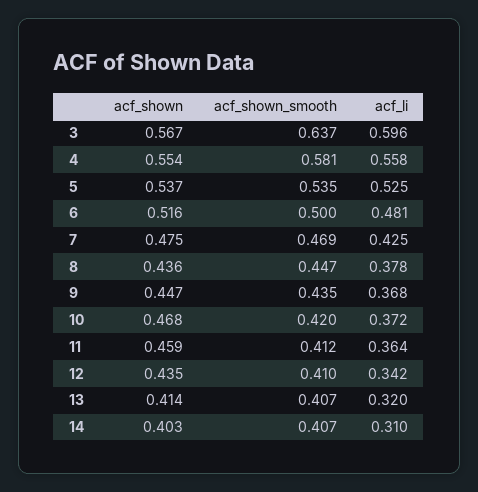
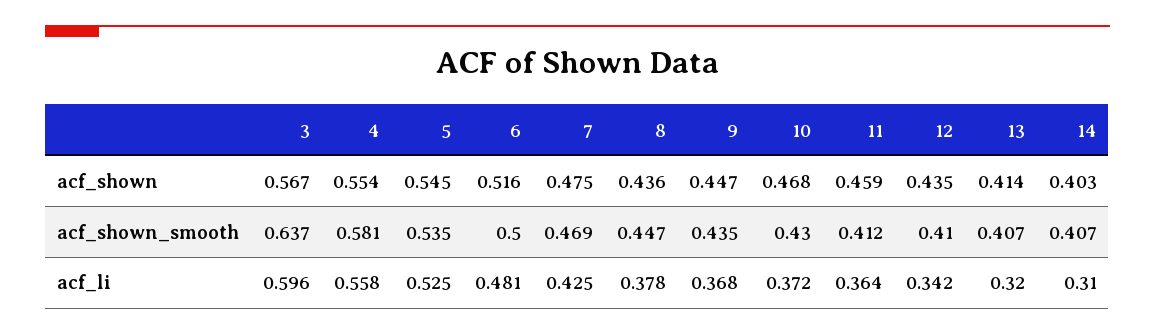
acf_shown, 5: 0.537 -> 0.545
acf_shown_smooth, 10: 0.42 -> 0.43

